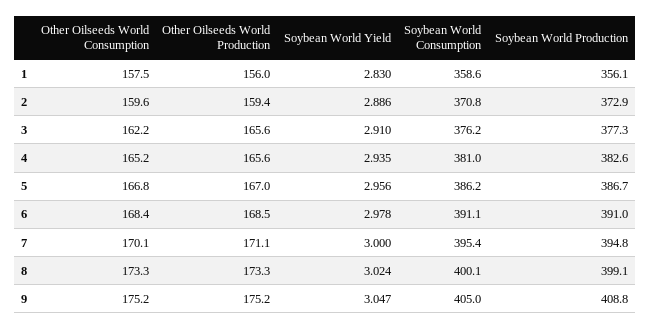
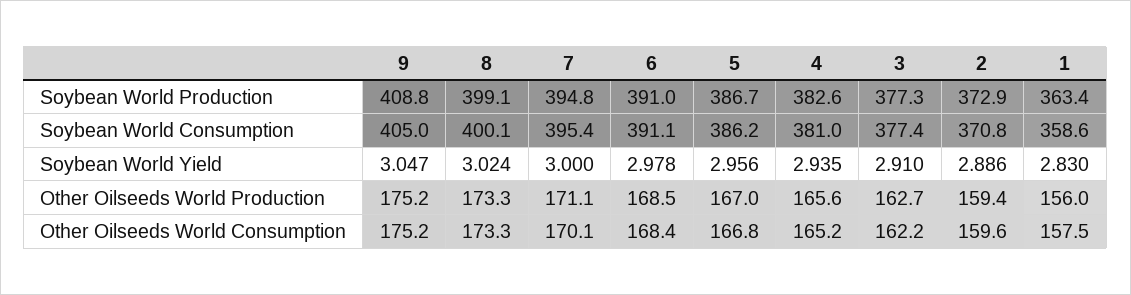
Soybean World Production, 1: 356.1 -> 363.4
Other Oilseeds World Production, 3: 165.6 -> 162.7
Soybean World Consumption, 3: 376.2 -> 377.4

